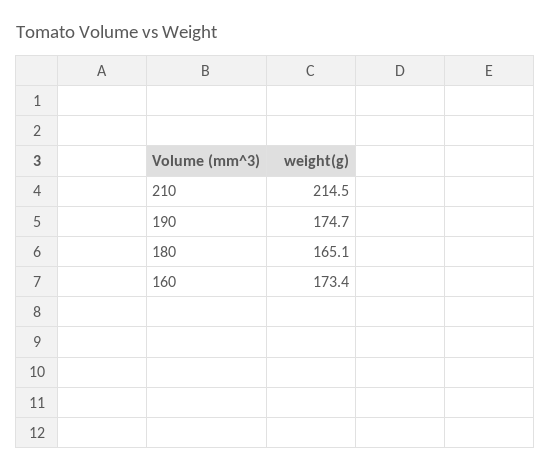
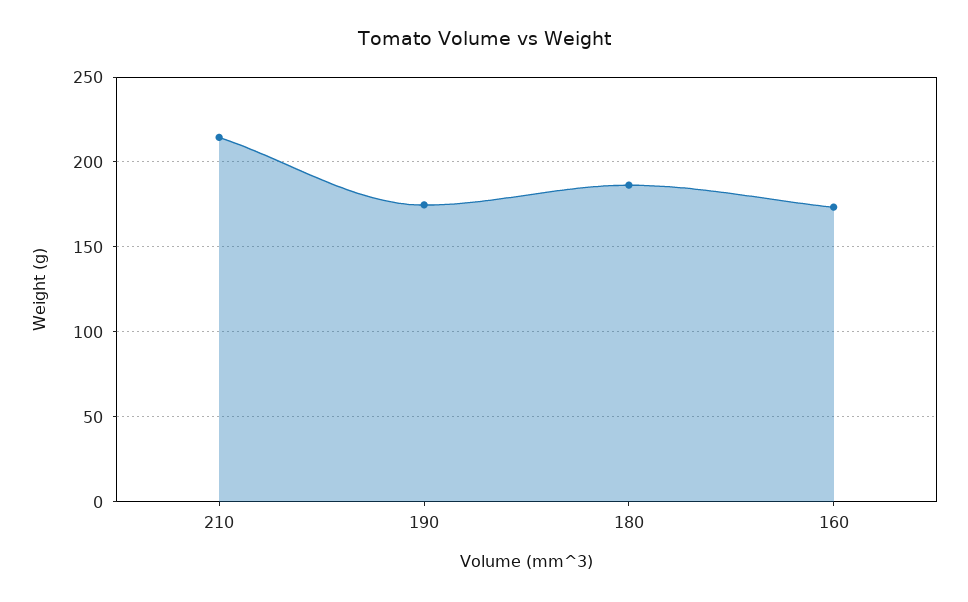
180: 165.1 -> 185

